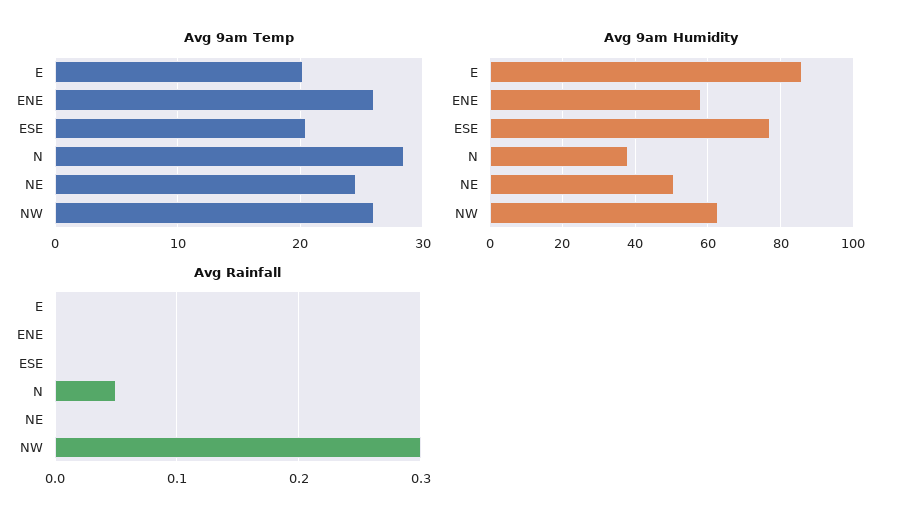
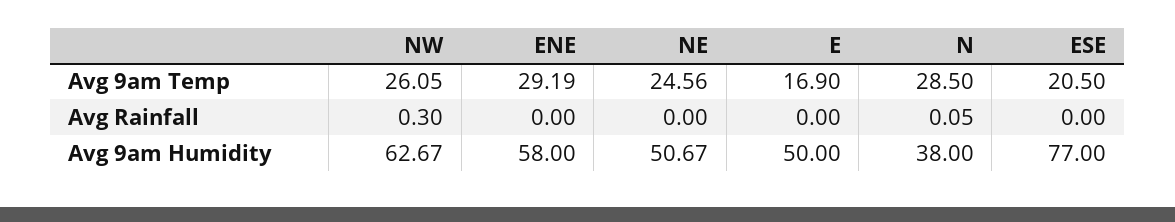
Avg 9am Temp, E: 20 -> 16.9
Avg 9am Temp, ENE: 26 -> 29.19
Avg 9am Humidity, E: 86 -> 50

